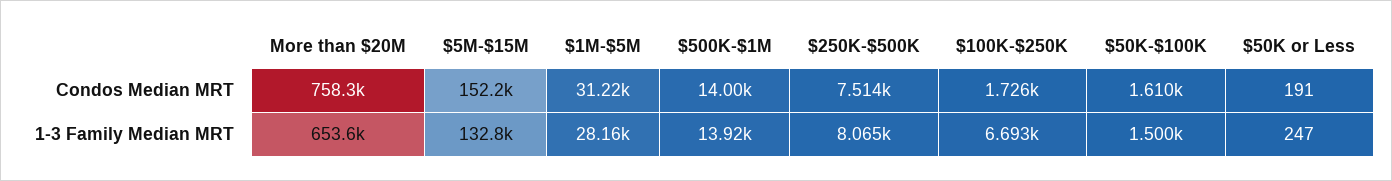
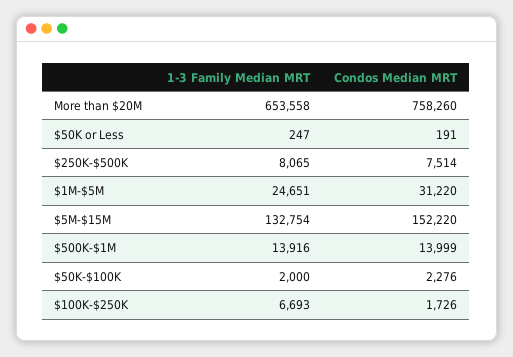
$50K-$100K, Condos Median MRT: 1610 -> 2276
$1M-$5M, 1-3 Family Median MRT: 28160 -> 24651
$50K-$100K, 1-3 Family Median MRT: 1500 -> 2000

